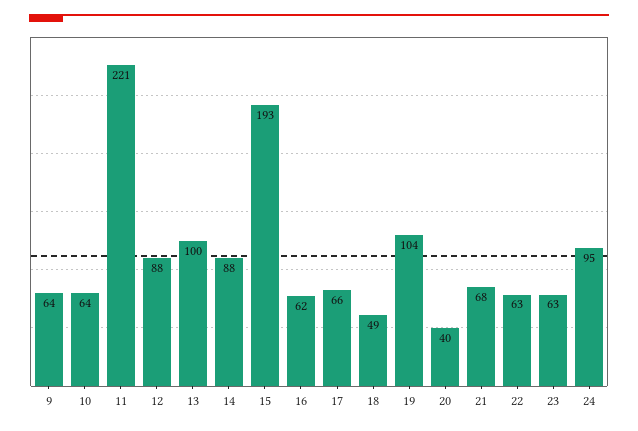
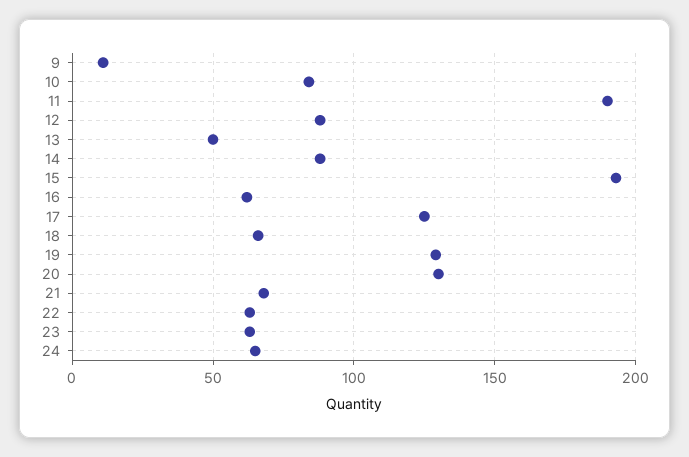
9: 64 -> 10
10: 64 -> 85
11: 221 -> 190
13: 100 -> 50
17: 66 -> 125
18: 49 -> 65
19: 104 -> 130
20: 40 -> 130
24: 95 -> 65

